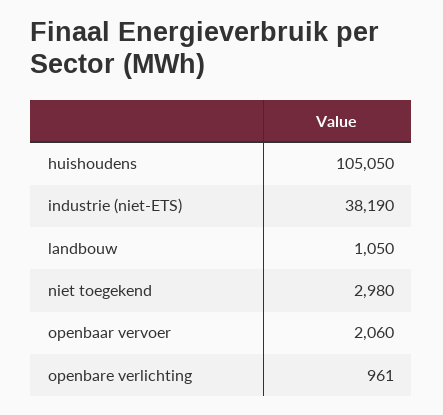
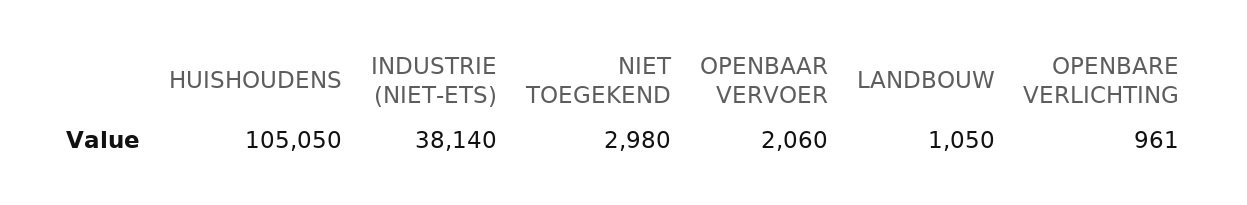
industrie (niet-ETS): 38190 -> 38140

